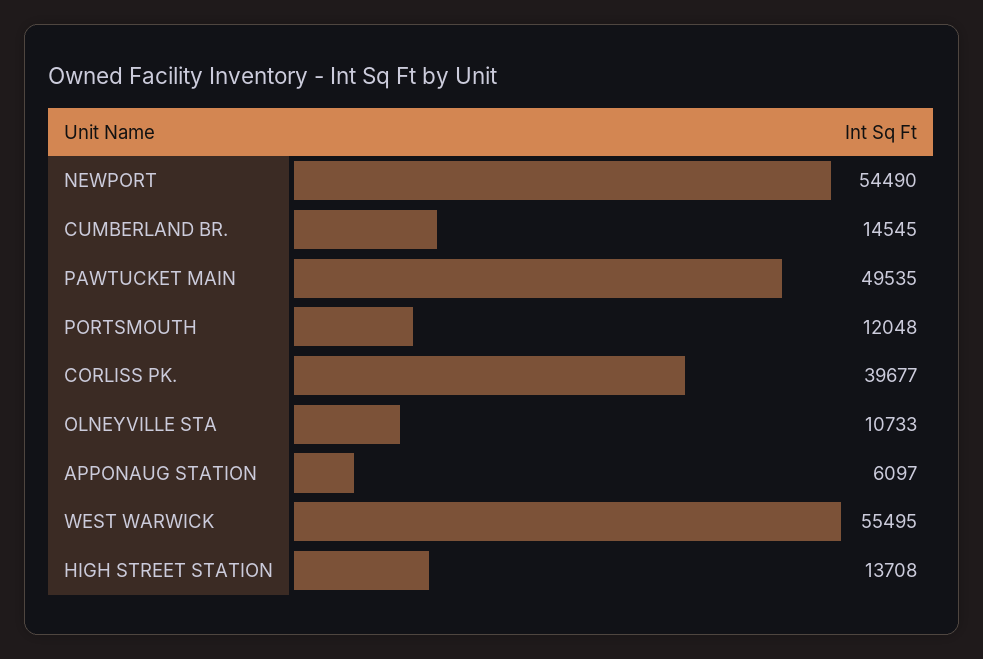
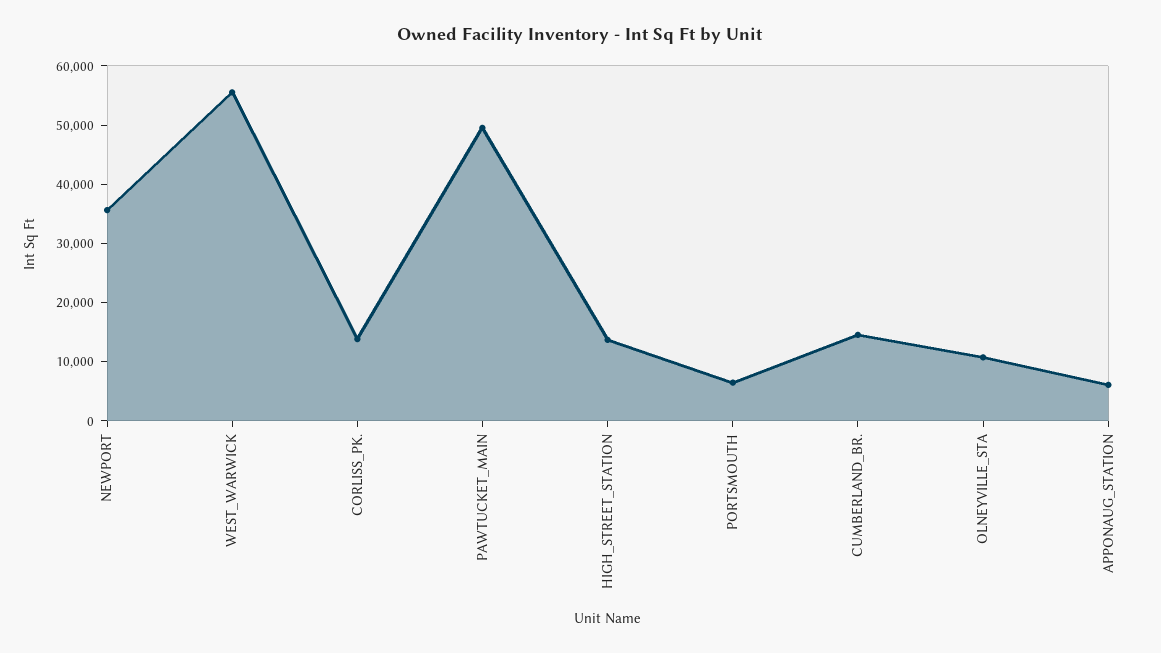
NEWPORT: 54490 -> 36000
PORTSMOUTH: 12048 -> 6000
CORLISS PK.: 39677 -> 14000

